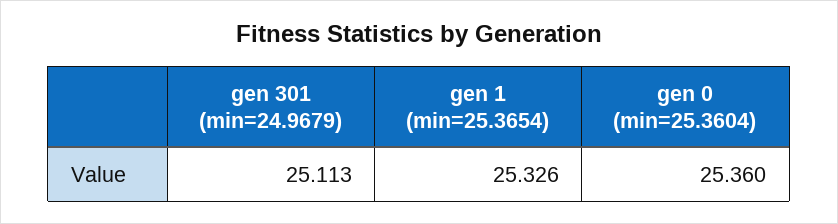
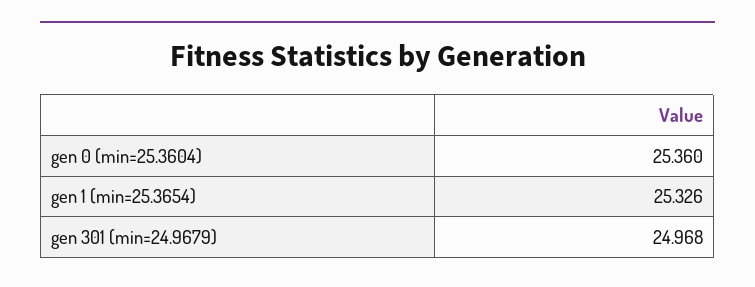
gen 301 (min=24.9679): 25.113 -> 24.968

